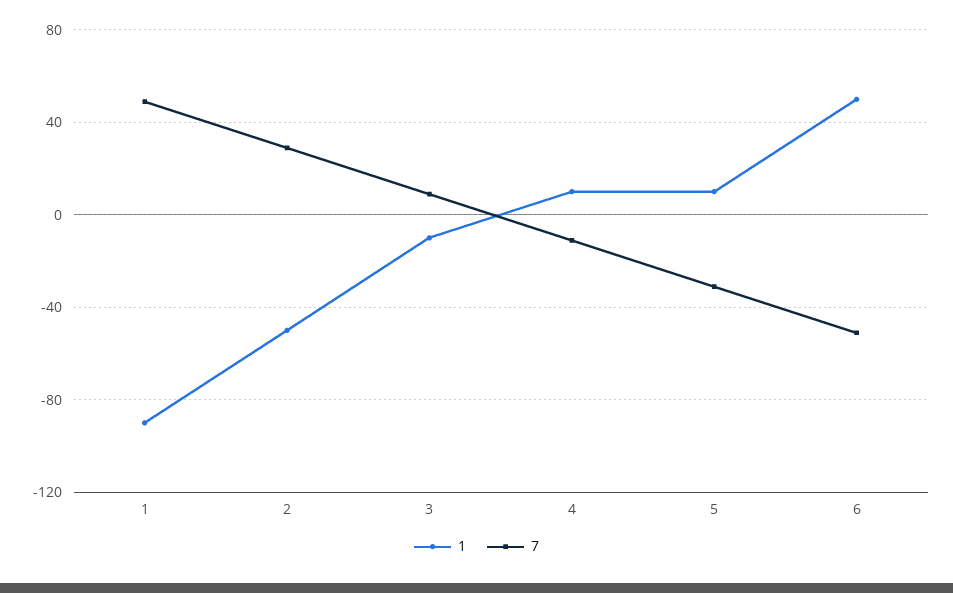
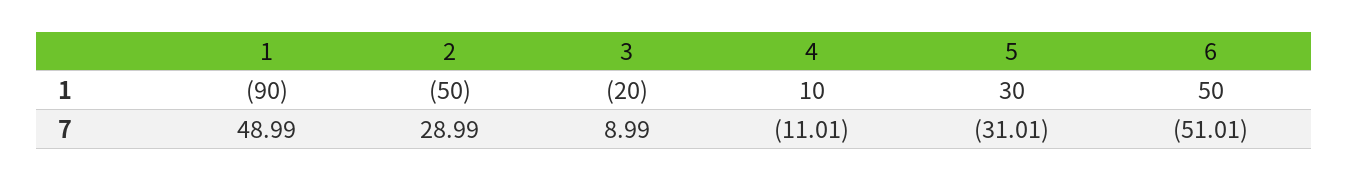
1, 3: -10 -> -20
1, 5: 10 -> 30

